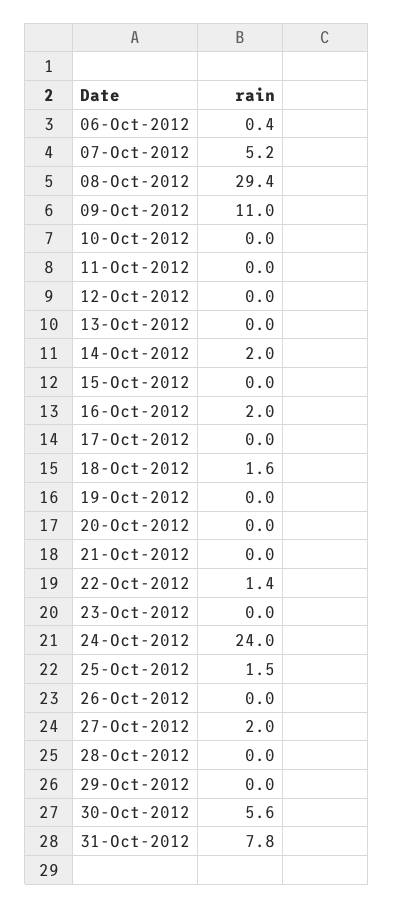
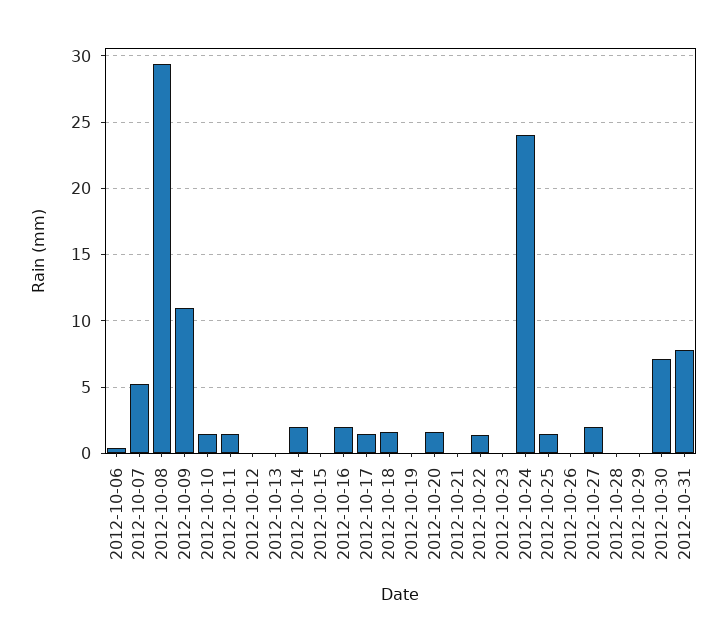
10-Oct-2012: 0 -> 1.5
11-Oct-2012: 0 -> 1.5
17-Oct-2012: 0 -> 1.5
20-Oct-2012: 0 -> 1.5
30-Oct-2012: 5.6 -> 7

